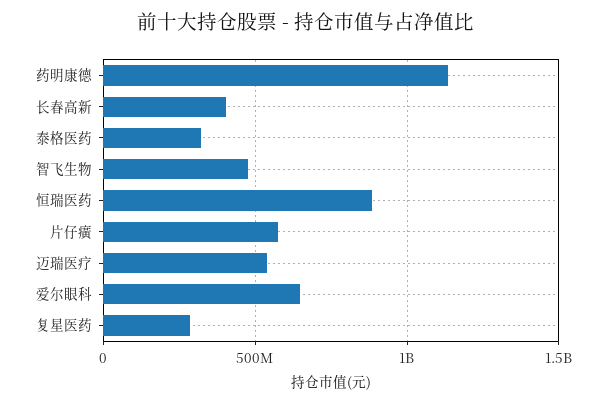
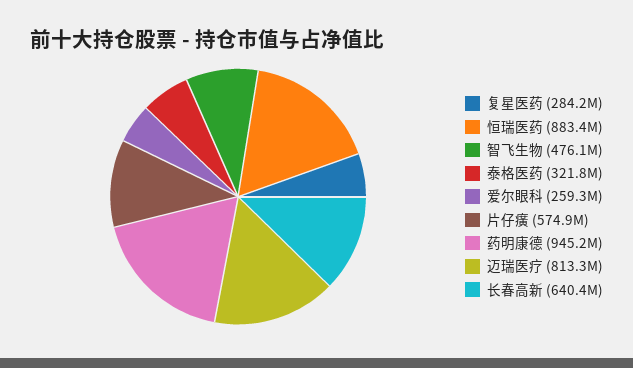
药明康德: 1150000000 -> 945200000
长春高新: 400000000 -> 640400000
迈瑞医疗: 550000000 -> 813300000
爱尔眼科: 650000000 -> 259300000

